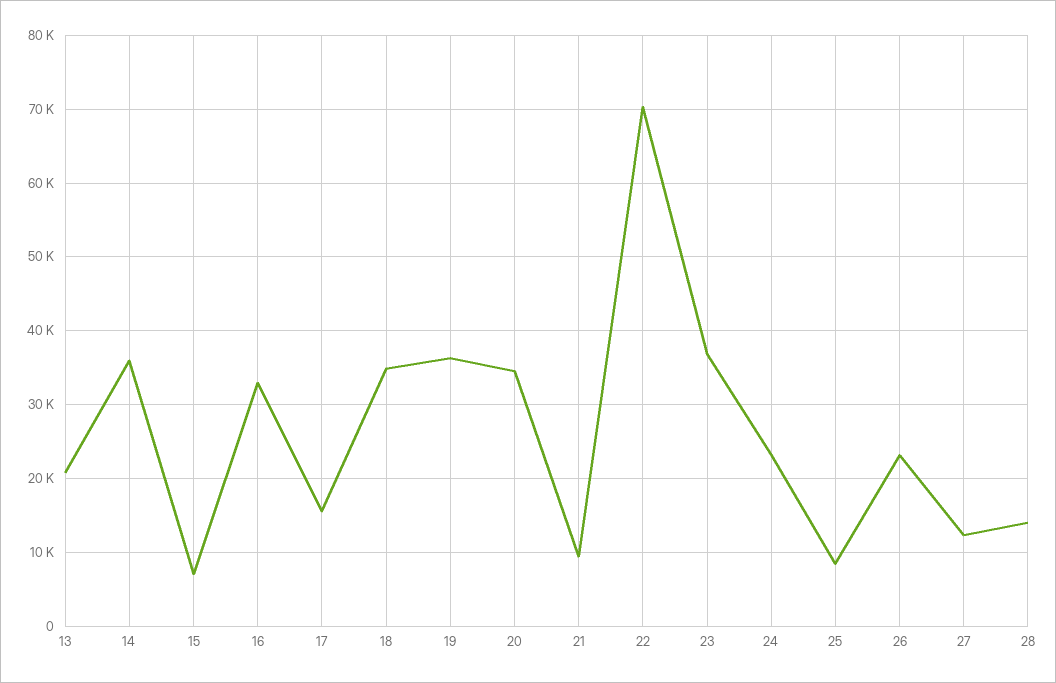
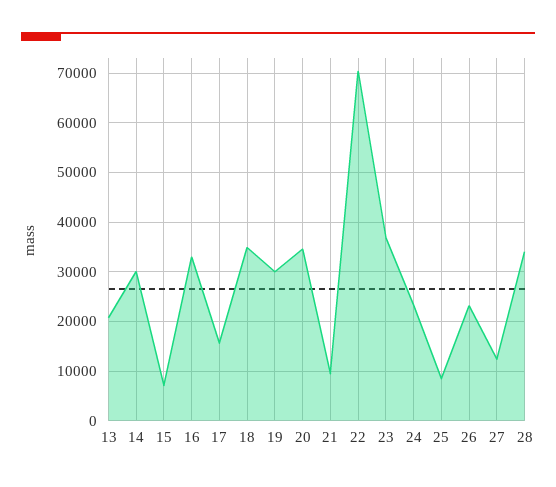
14: 36000 -> 30000
19: 36000 -> 30000
28: 14000 -> 34000

